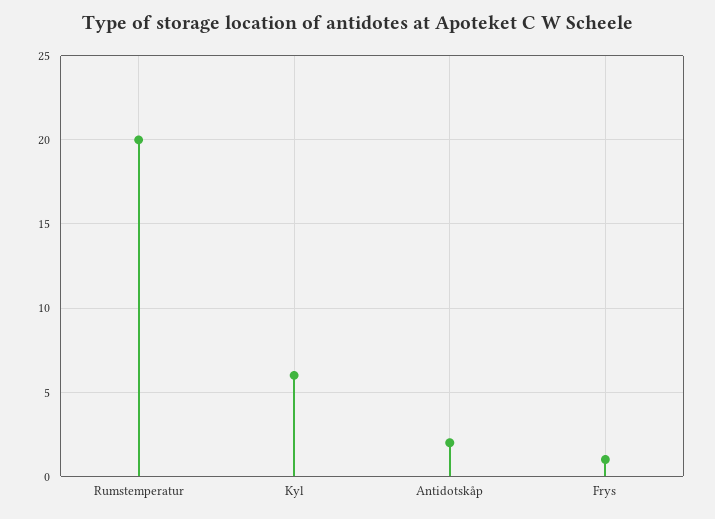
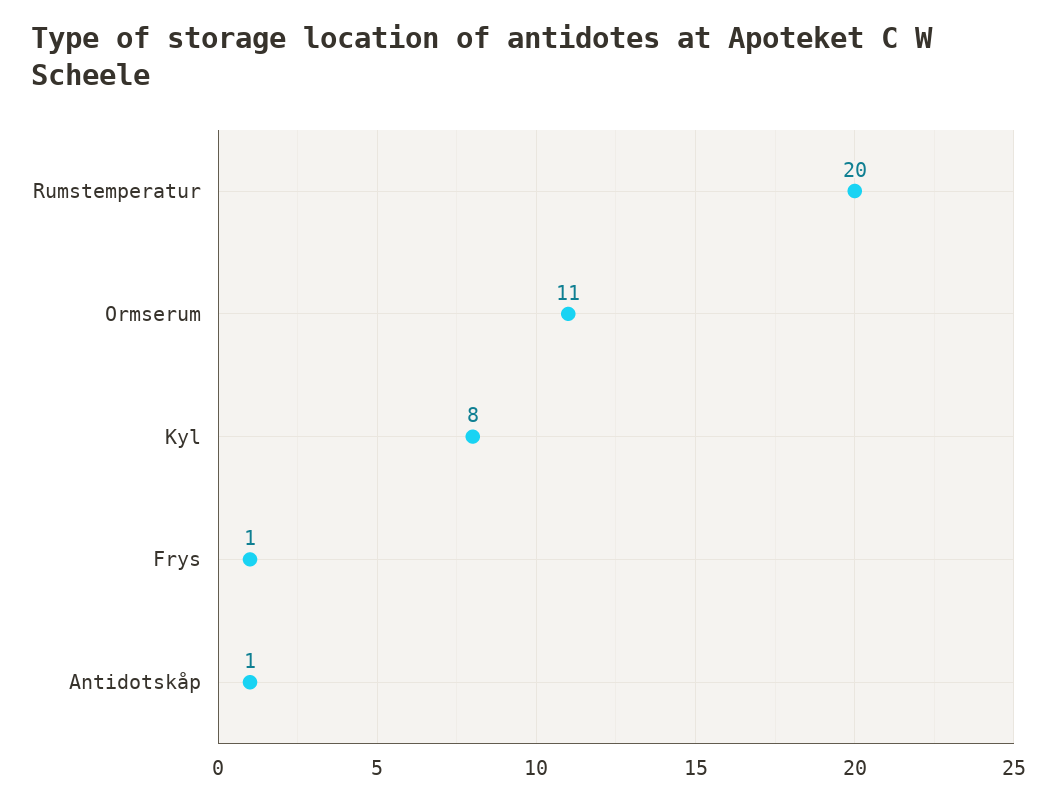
Kyl: 6 -> 8
Antidotskåp: 2 -> 1
Ormserum: none -> 11

